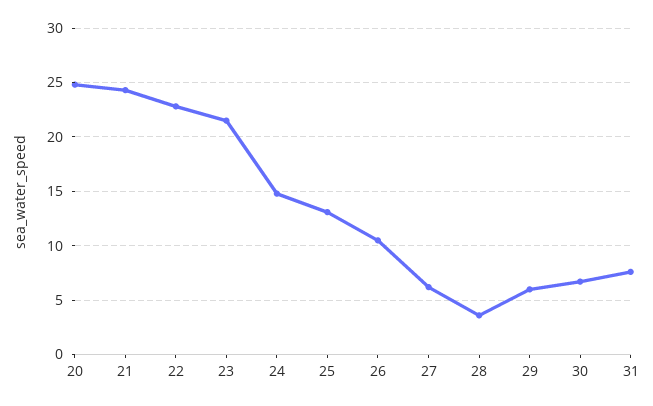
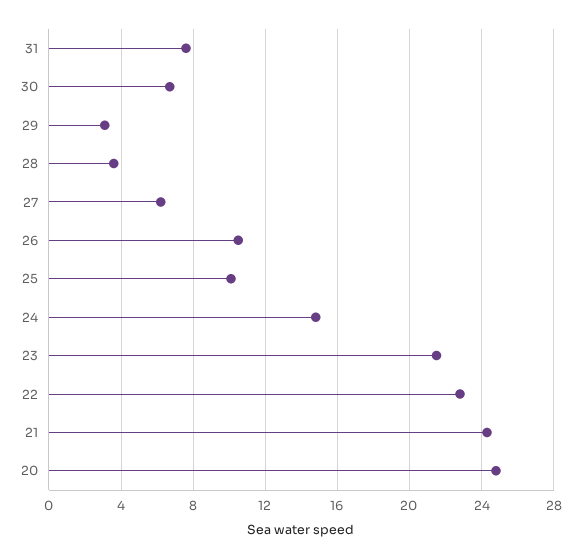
25: 13 -> 10
29: 6 -> 3

